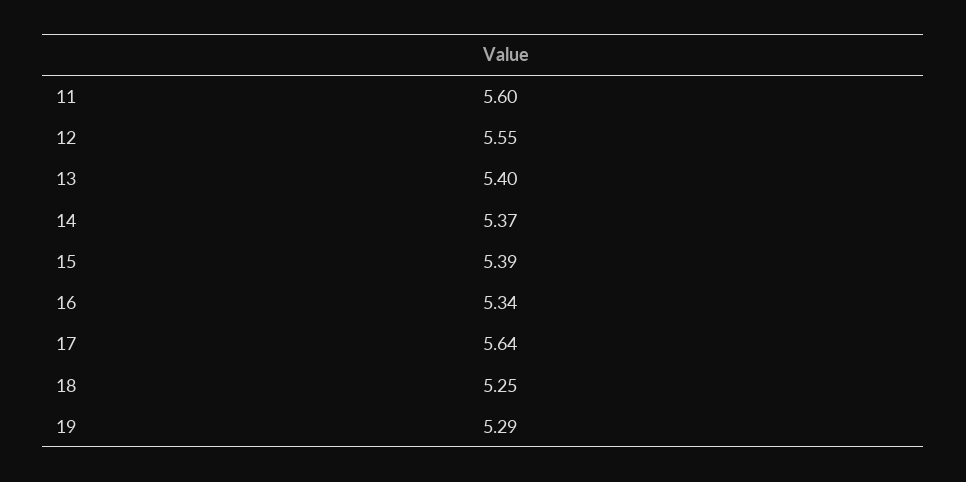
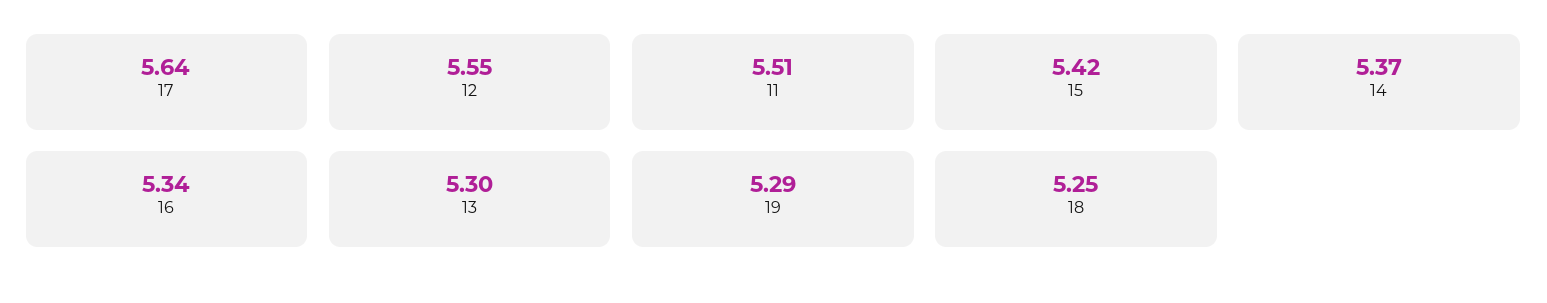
11: 5.6 -> 5.51
13: 5.4 -> 5.3
15: 5.39 -> 5.42

